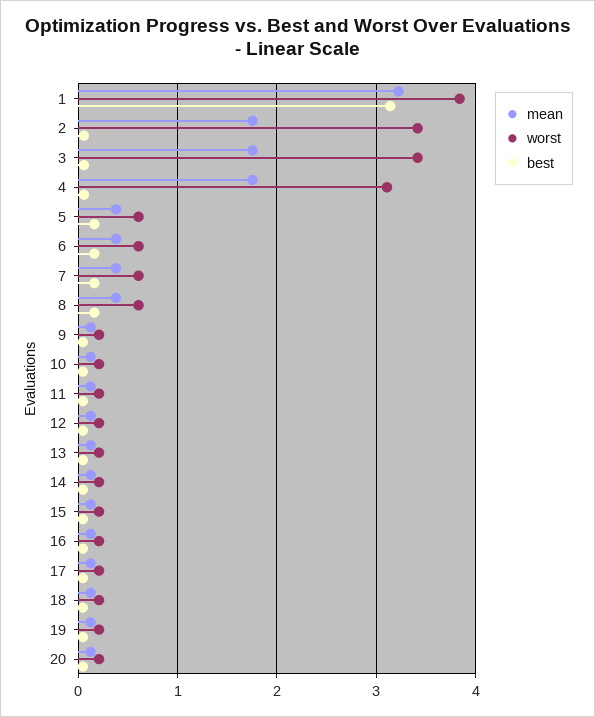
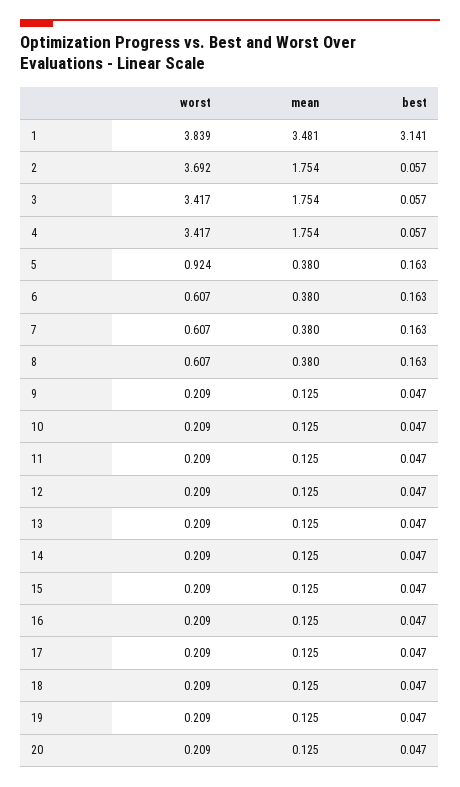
mean, 1: 3.2 -> 3.481
worst, 2: 3.4 -> 3.692
worst, 4: 3.1 -> 3.417
worst, 5: 0.6 -> 0.924

